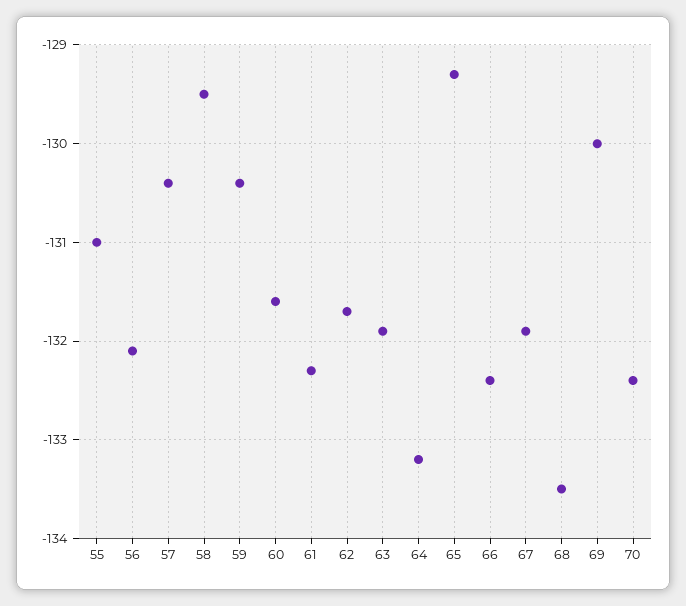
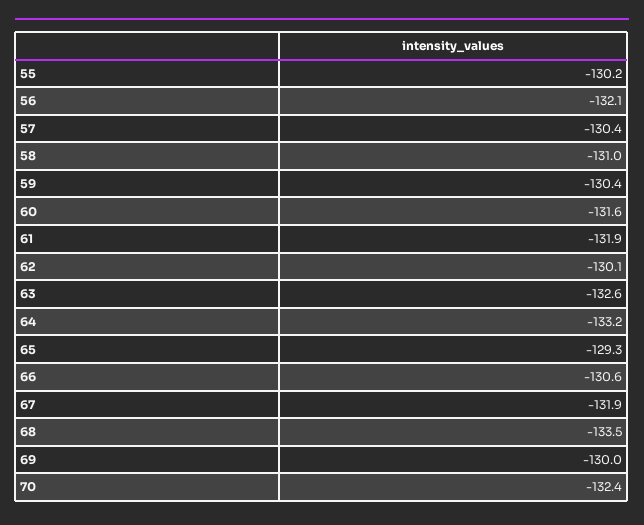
55: -131 -> -130.2
58: -129.5 -> -131
61: -132.3 -> -131.9
62: -131.7 -> -130.1
63: -131.9 -> -132.6
66: -132.4 -> -130.6

